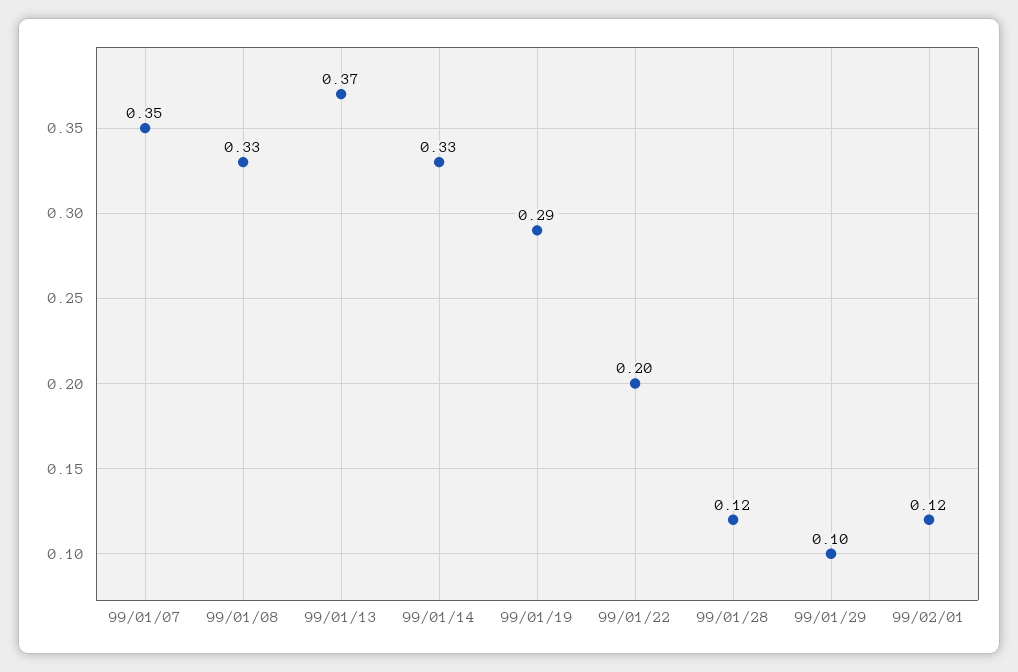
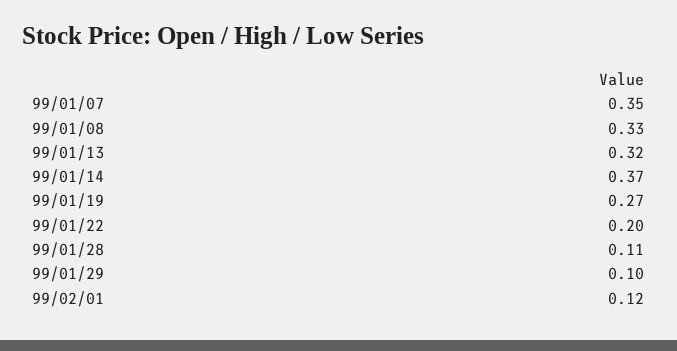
99/01/13: 0.37 -> 0.32
99/01/14: 0.33 -> 0.37
99/01/19: 0.29 -> 0.27
99/01/28: 0.12 -> 0.11

